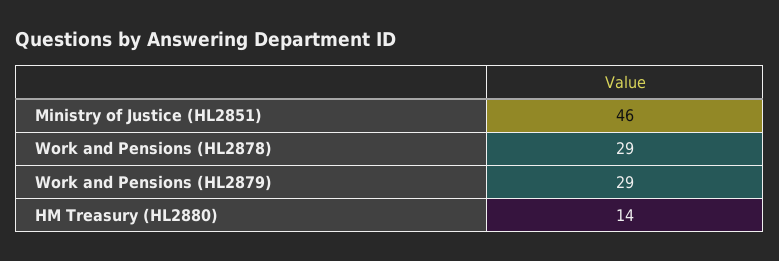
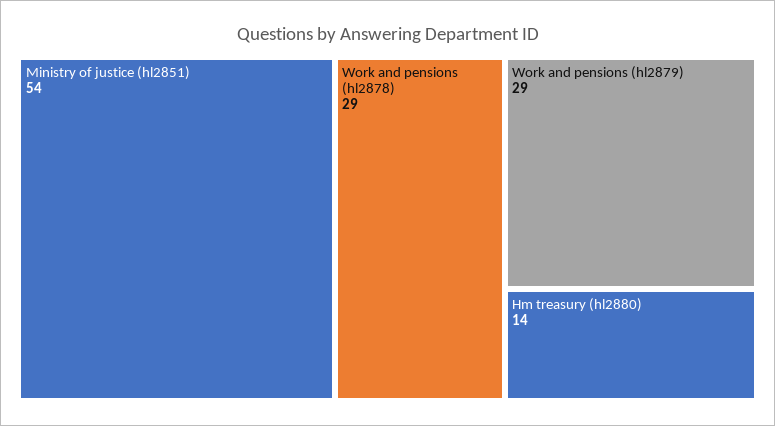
Ministry of Justice (HL2851): 46 -> 54

